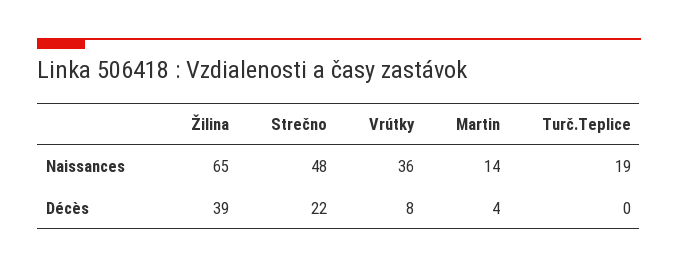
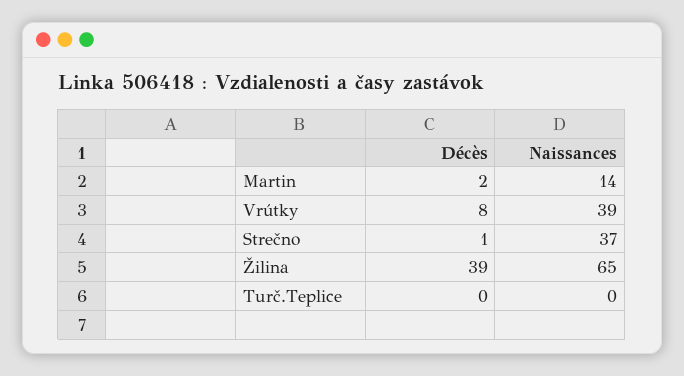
Strečno, Naissances: 48 -> 37
Vrútky, Naissances: 36 -> 39
Turč.Teplice, Naissances: 19 -> 0
Strečno, Décès: 22 -> 1
Martin, Décès: 4 -> 2

